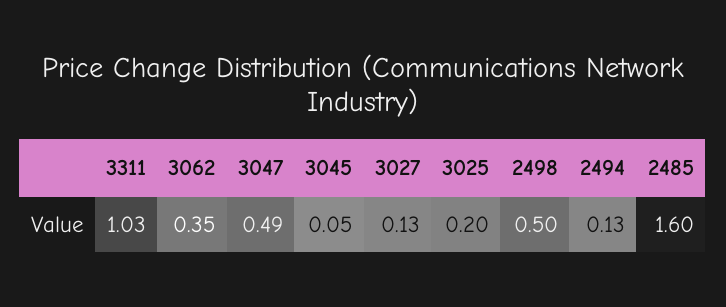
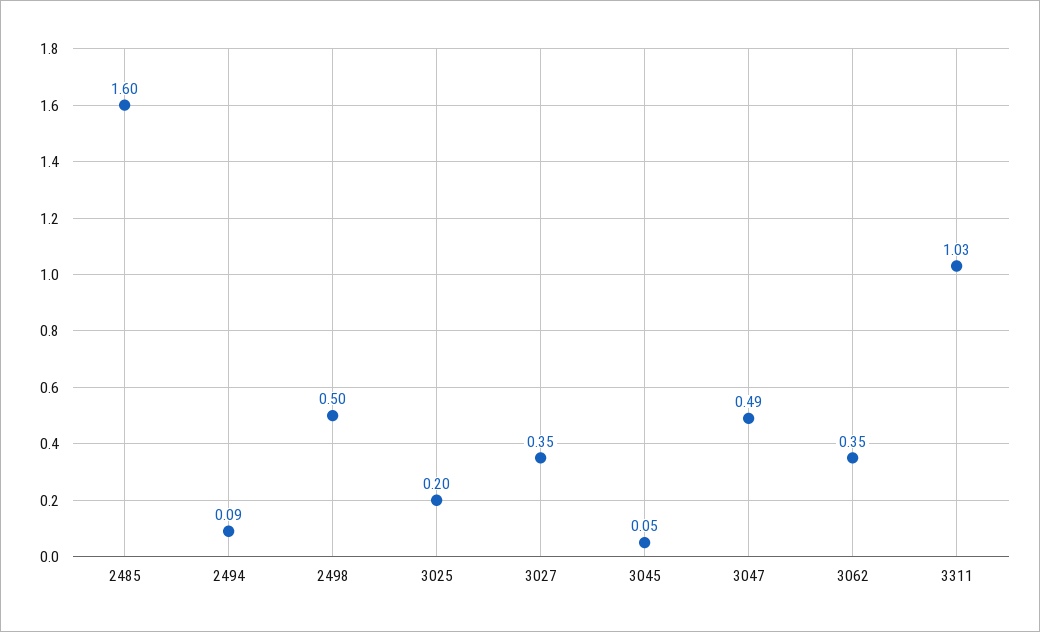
3027: 0.13 -> 0.35
2494: 0.13 -> 0.09

